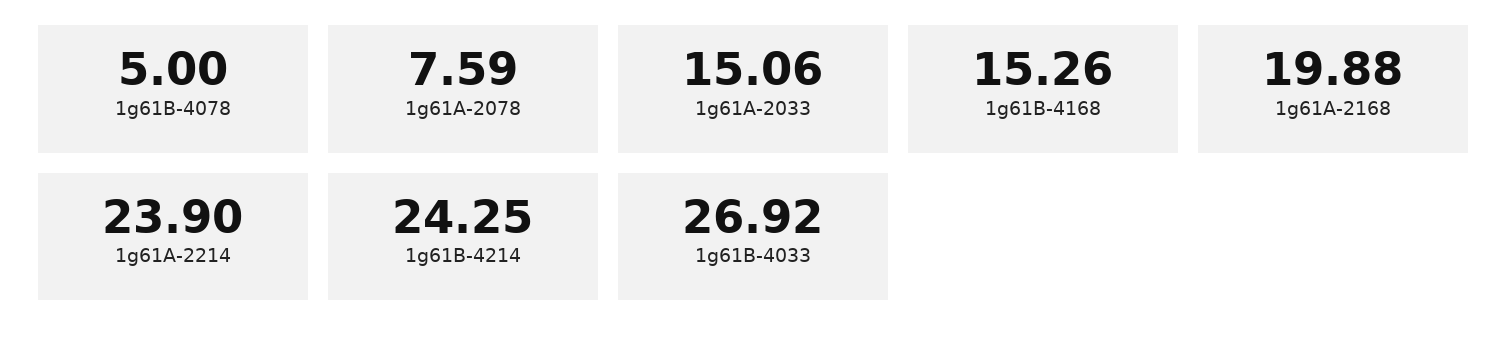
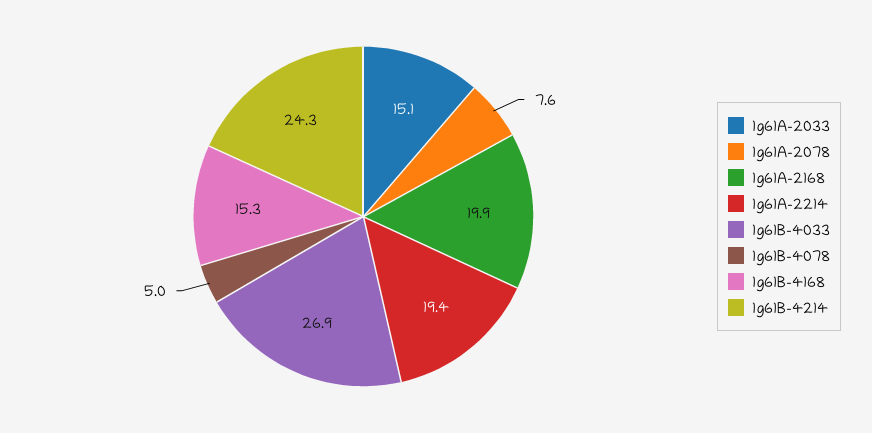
1g61A-2214: 23.9 -> 19.4

